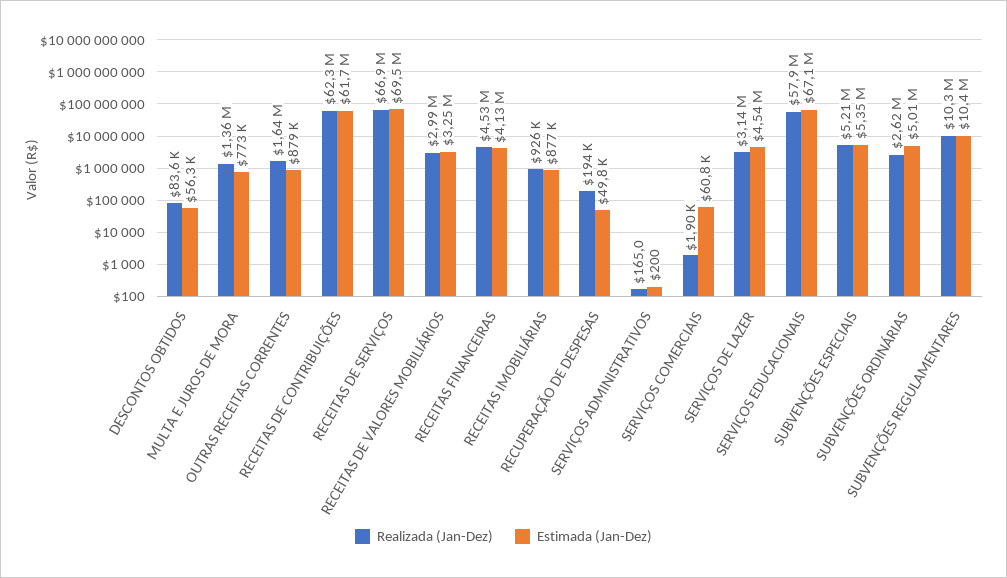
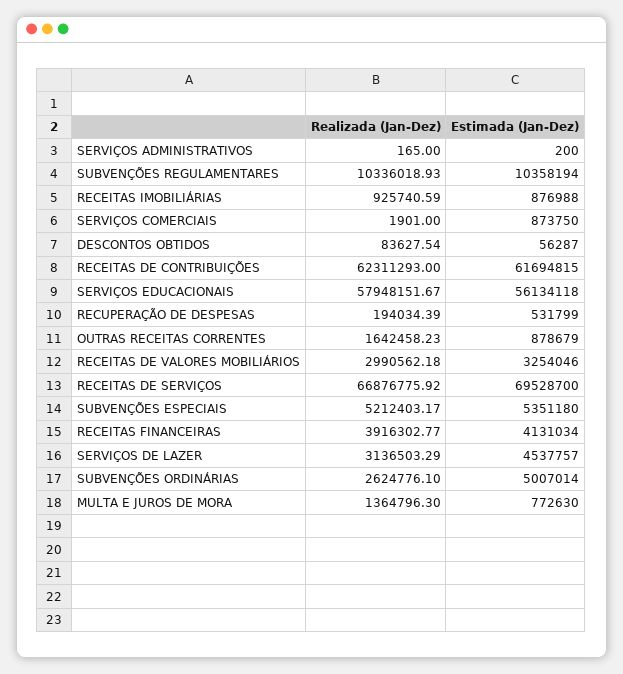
Realizada (Jan-Dez), RECEITAS FINANCEIRAS: 4530000 -> 3916302.77
Estimada (Jan-Dez), RECUPERAÇÃO DE DESPESAS: 49800 -> 531799
Estimada (Jan-Dez), SERVIÇOS COMERCIAIS: 60800 -> 873750
Estimada (Jan-Dez), SERVIÇOS EDUCACIONAIS: 67100000 -> 56134118

